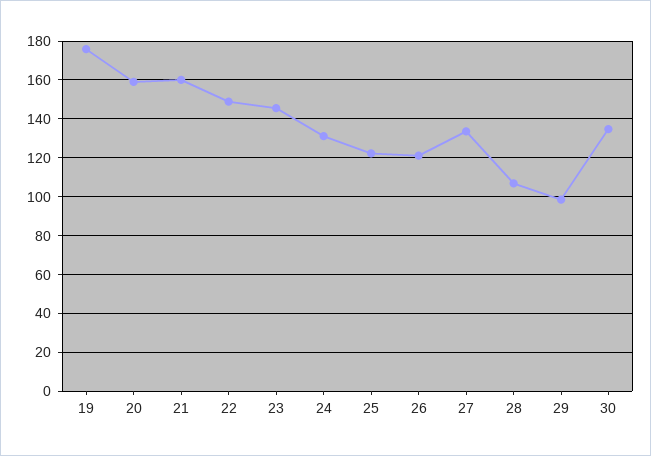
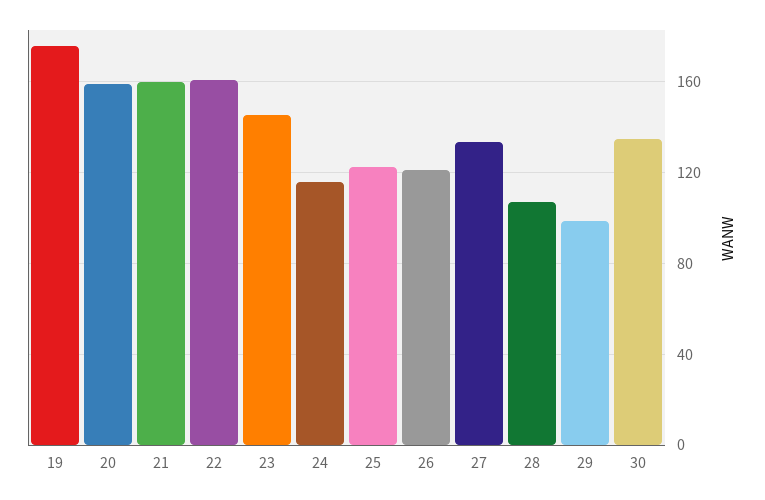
22: 150 -> 160
24: 130 -> 115

